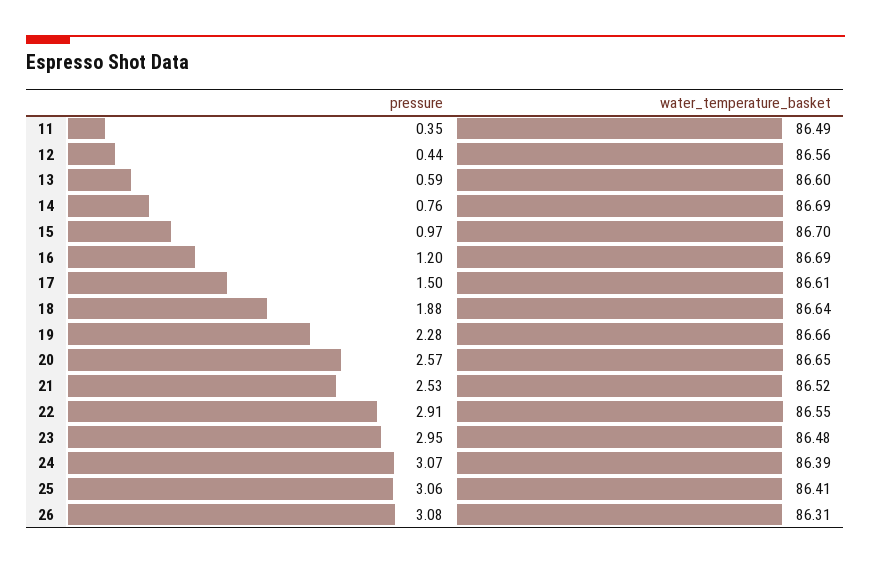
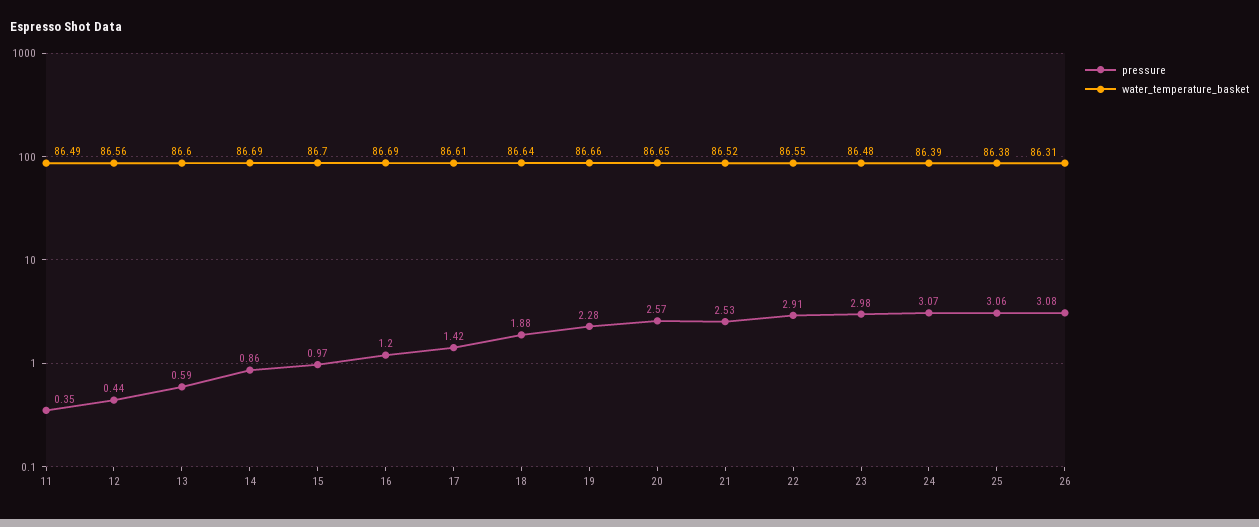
pressure, 14: 0.76 -> 0.86
pressure, 17: 1.5 -> 1.42
pressure, 23: 2.95 -> 2.98
water_temperature_basket, 25: 86.41 -> 86.38

